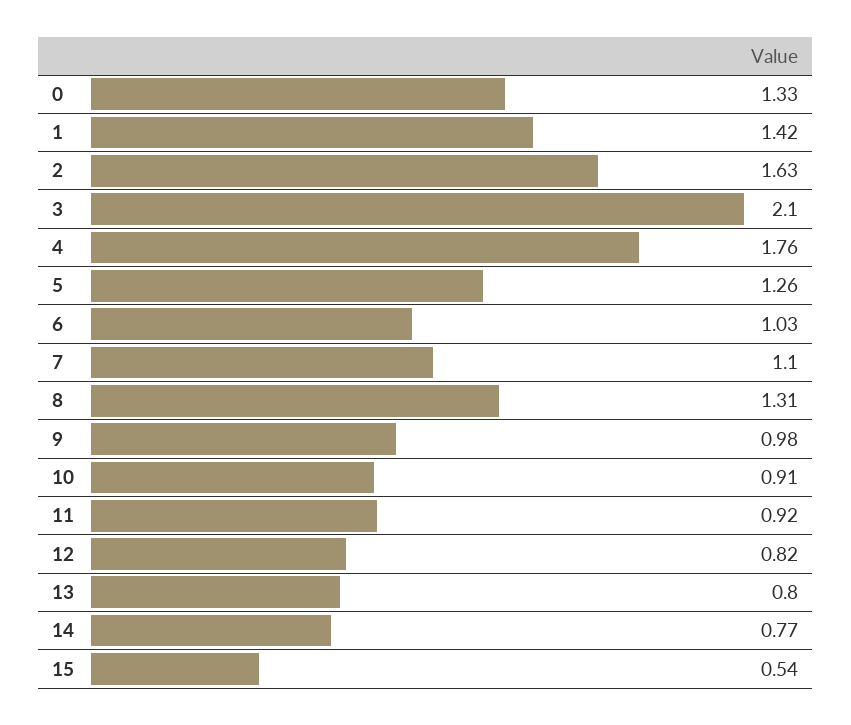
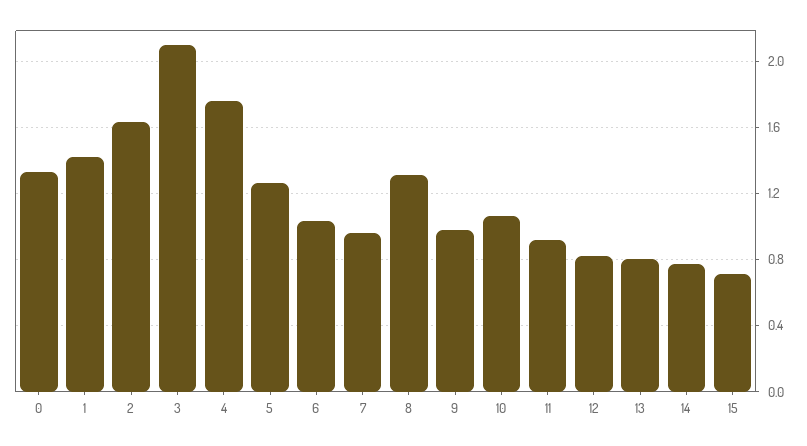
7: 1.1 -> 0.95
10: 0.91 -> 1.05
15: 0.54 -> 0.7

